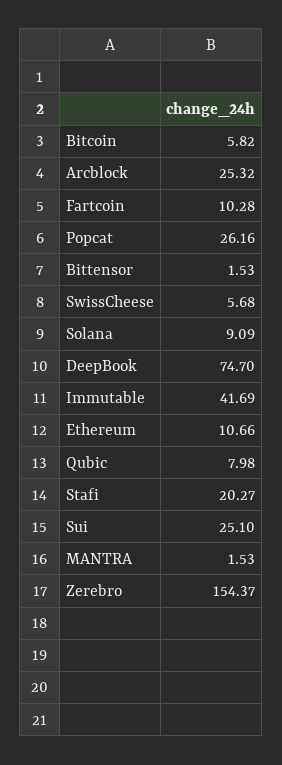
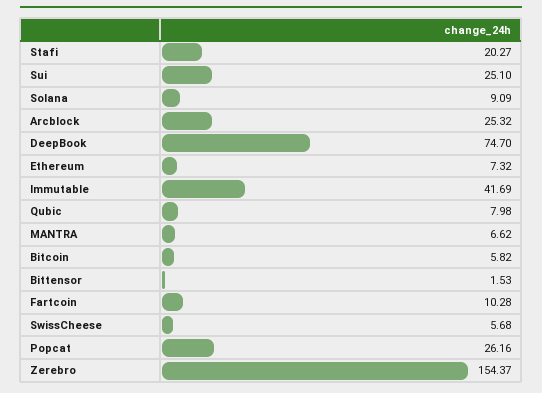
Ethereum: 10.66 -> 7.32
MANTRA: 1.53 -> 6.62

